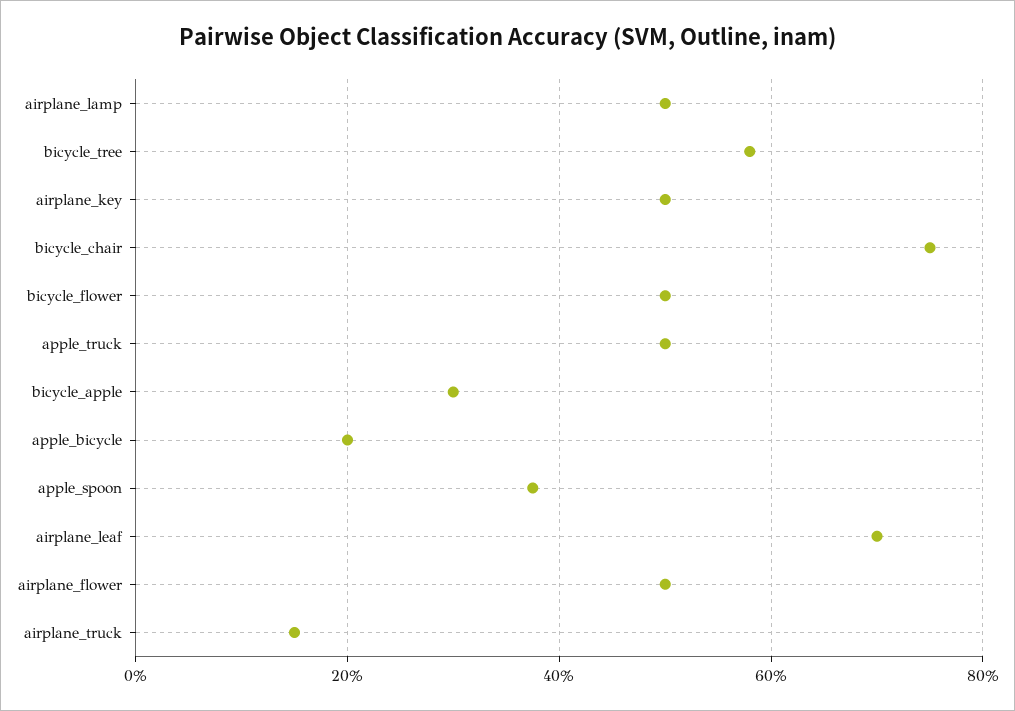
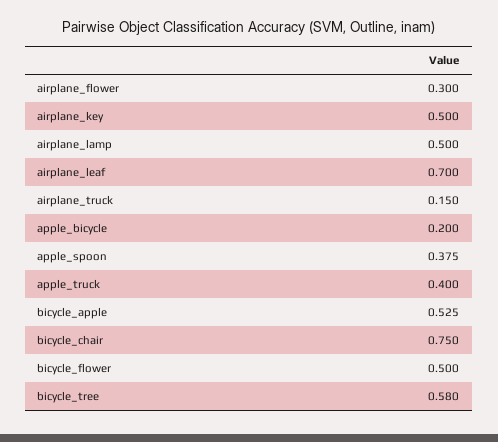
apple_truck: 0.5 -> 0.4
bicycle_apple: 0.3 -> 0.525
airplane_flower: 0.5 -> 0.3

